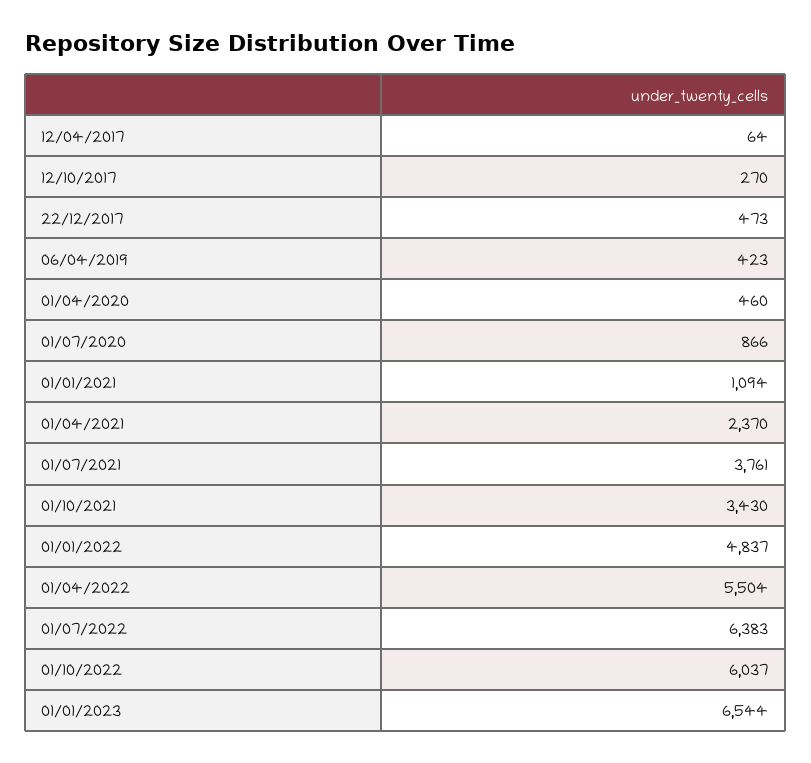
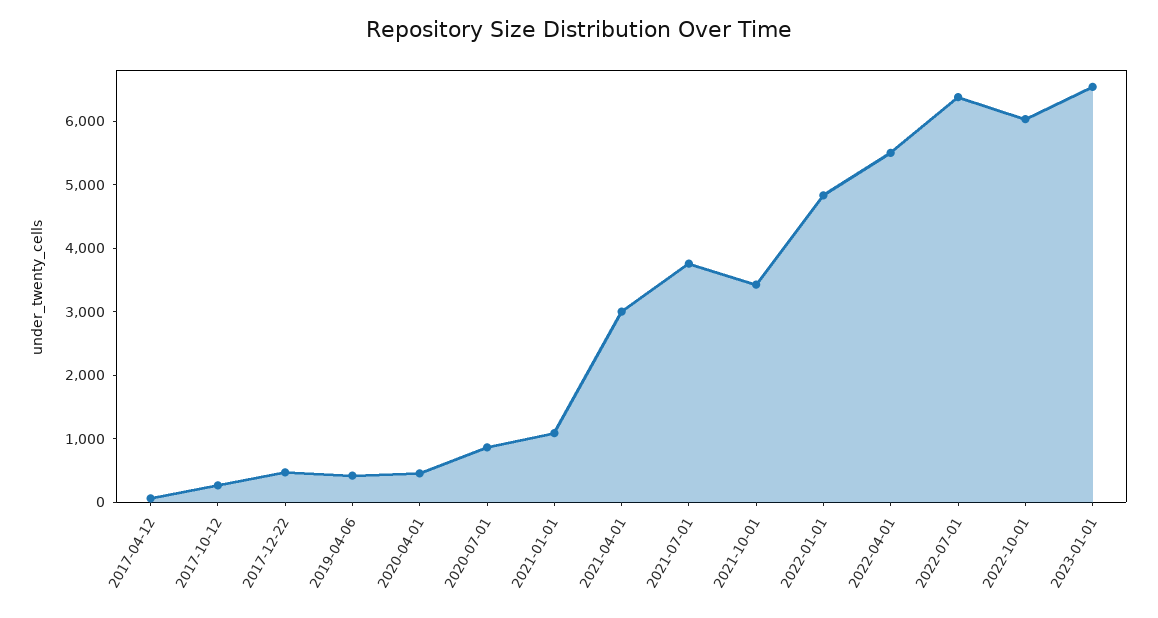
01/04/2021: 2370 -> 3000

